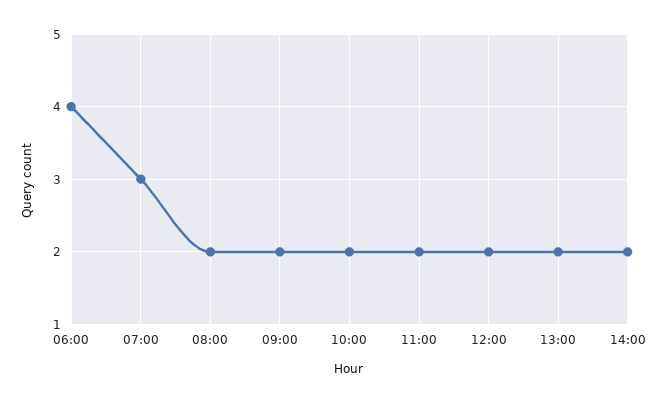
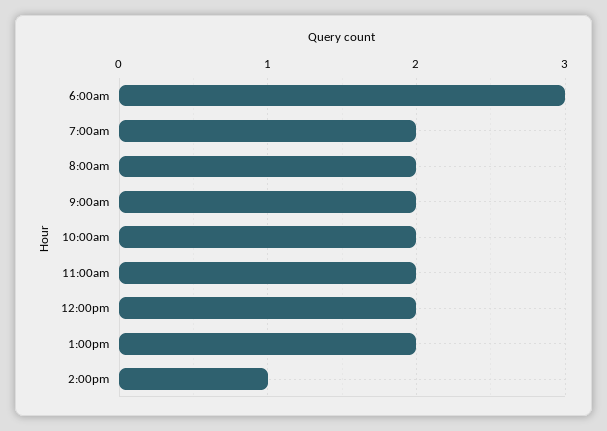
06:00: 4 -> 3
07:00: 3 -> 2
14:00: 2 -> 1

